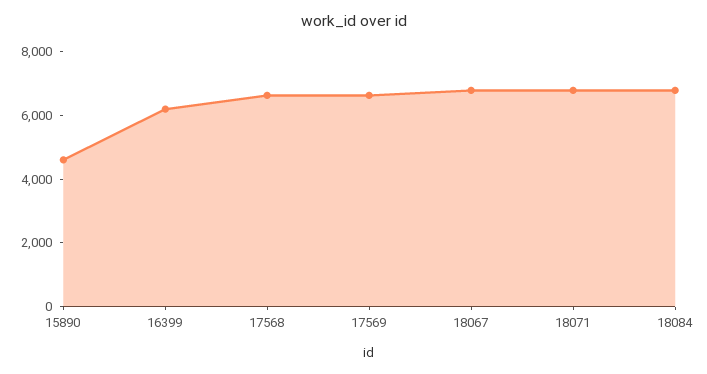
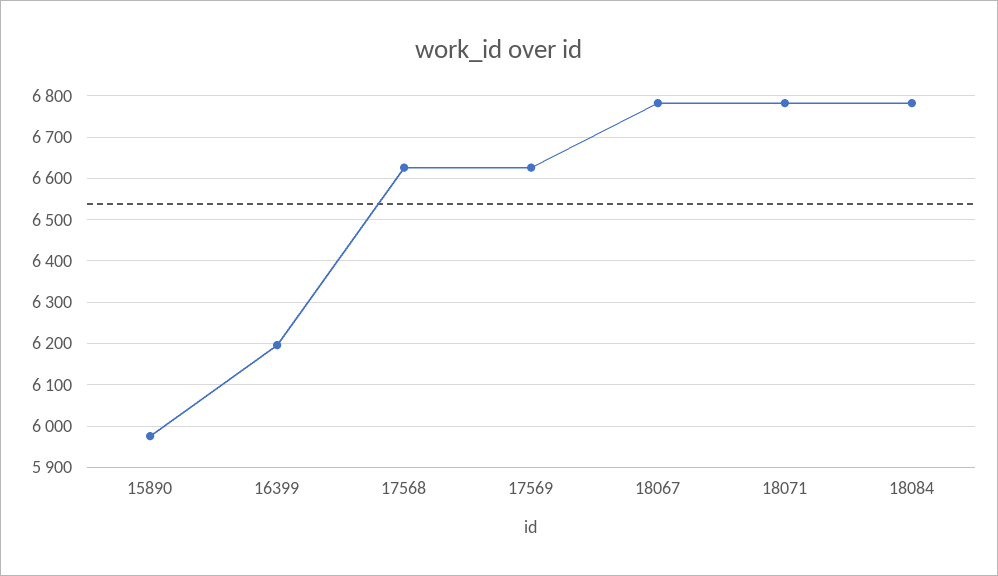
15890: 4500 -> 5980

